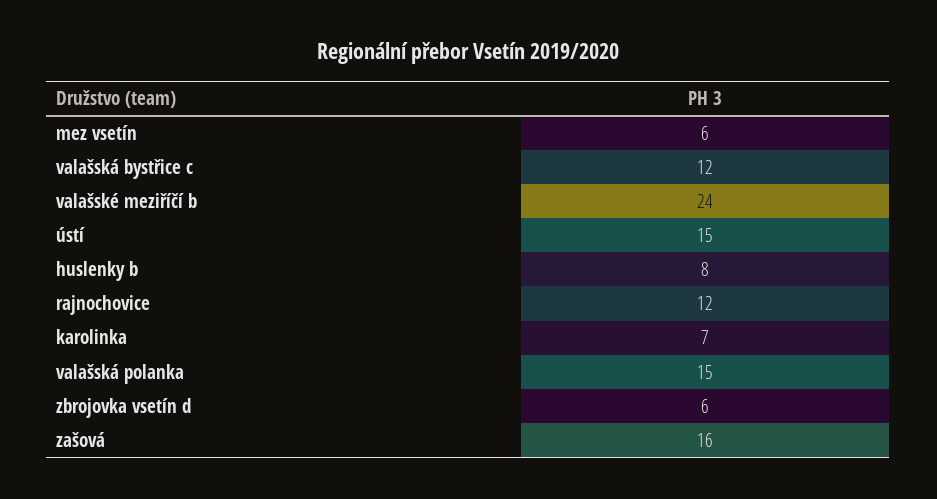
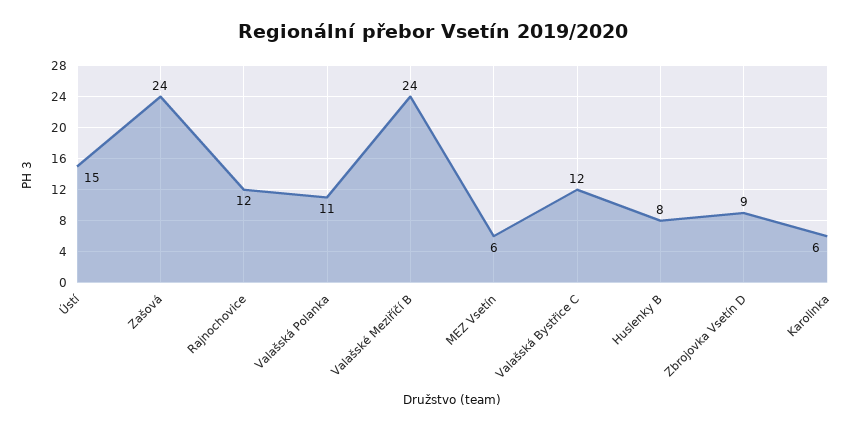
karolinka: 7 -> 6
valašská polanka: 15 -> 11
zbrojovka vsetín d: 6 -> 9
zašová: 16 -> 24

